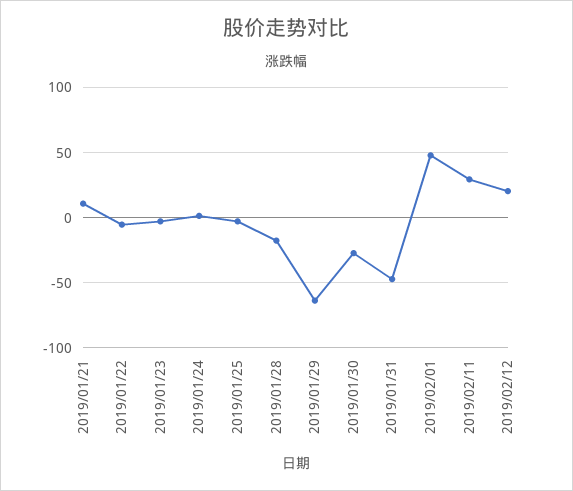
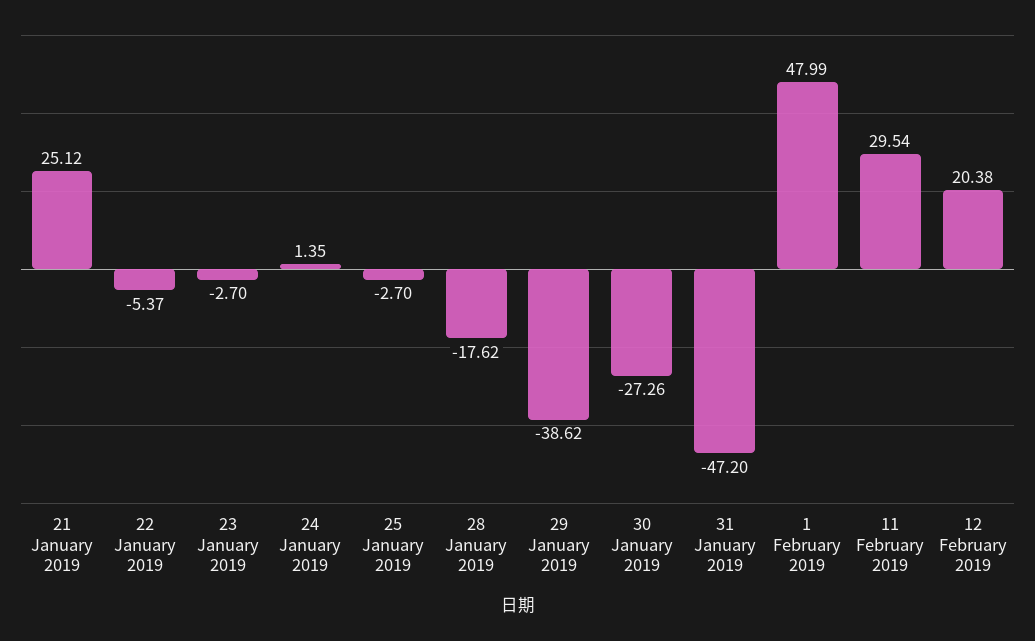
2019/01/21: 10 -> 25.12
2019/01/29: -65 -> -38.62

